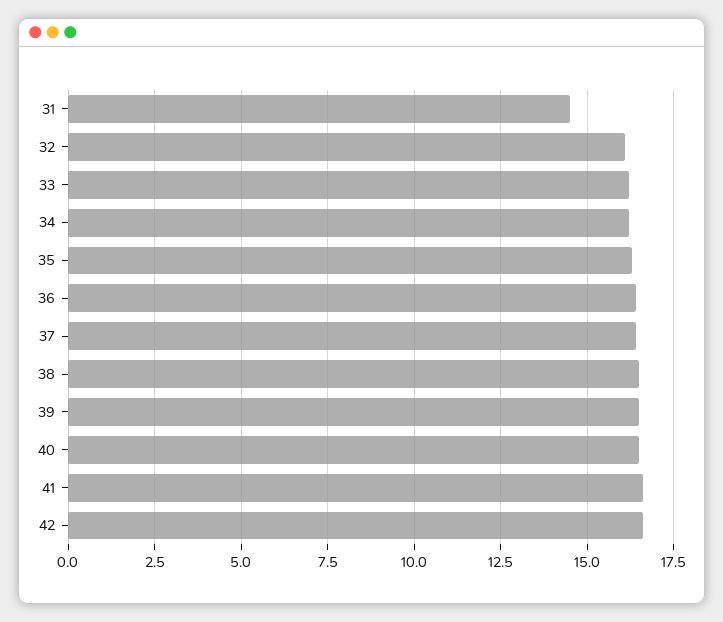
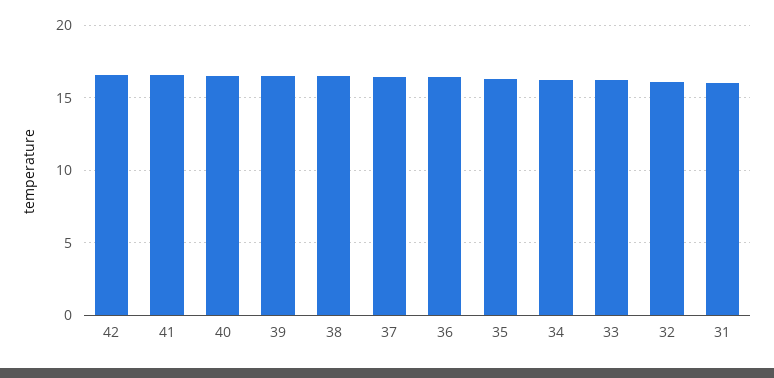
31: 14.5 -> 16

